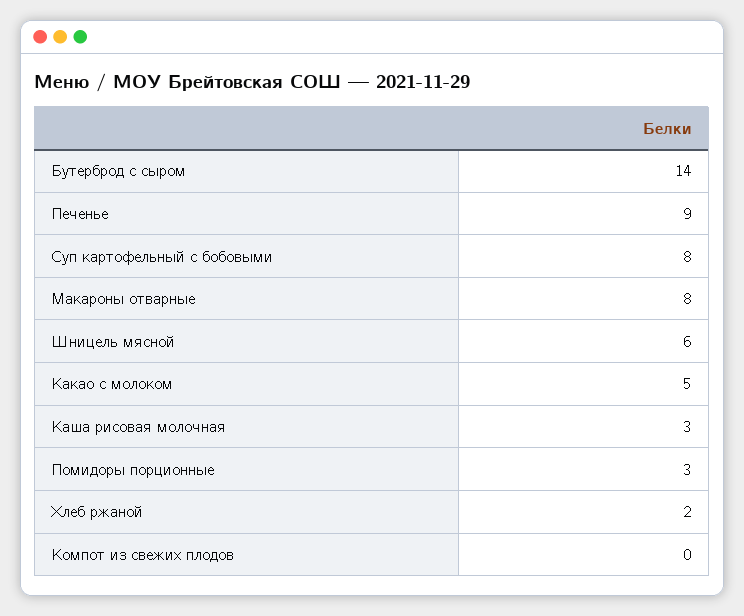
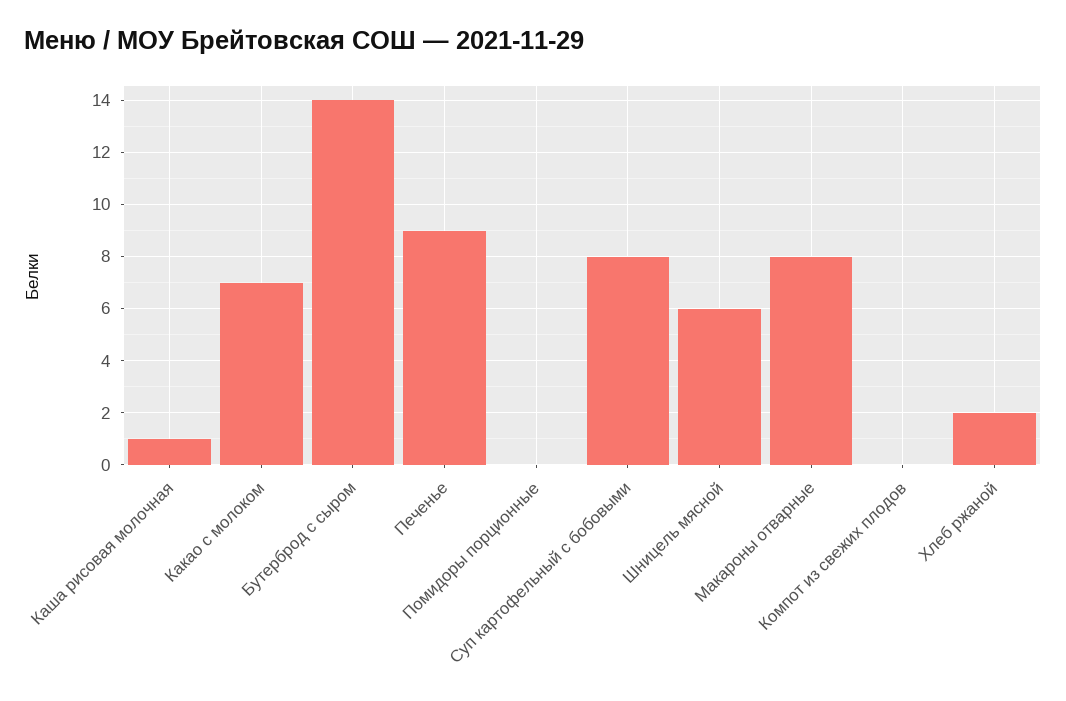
Какао с молоком: 5 -> 7
Каша рисовая молочная: 3 -> 1
Помидоры порционные: 3 -> 0

